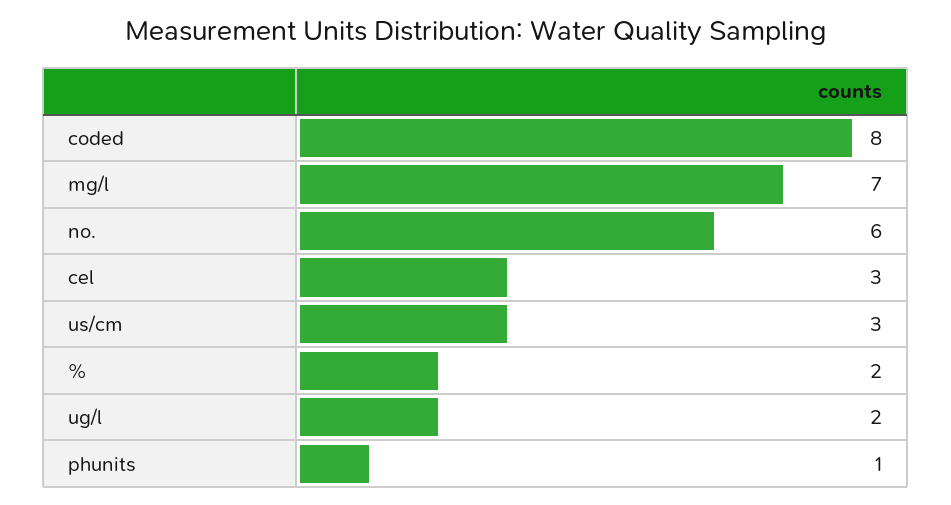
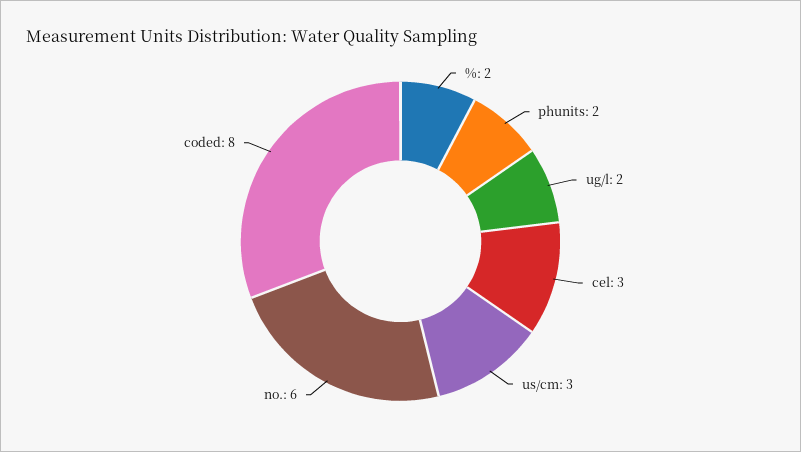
mg/l: 7 -> none
phunits: 1 -> 2

